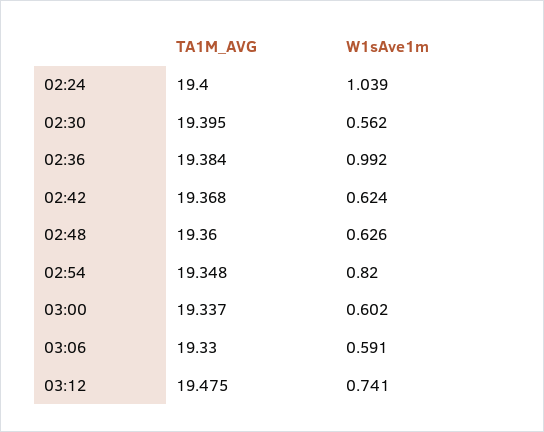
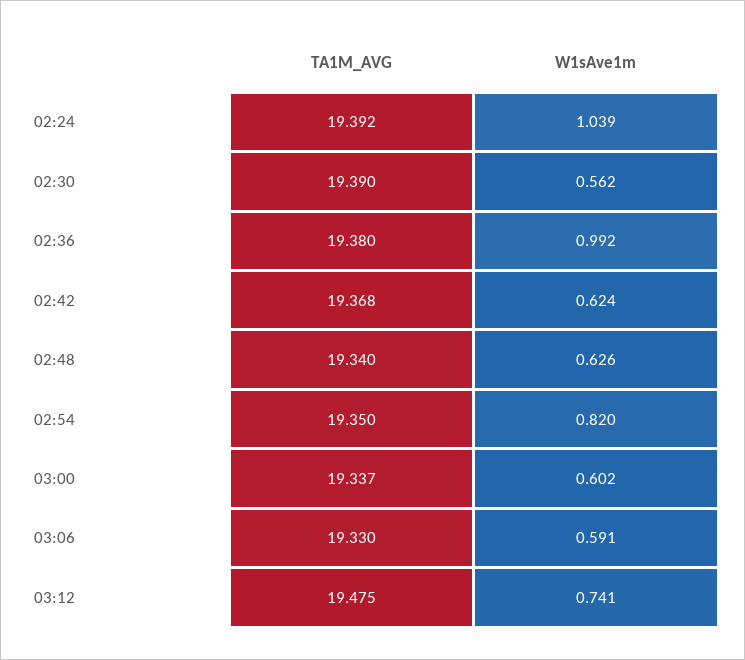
TA1M_AVG, 02:24: 19.4 -> 19.392
TA1M_AVG, 02:30: 19.395 -> 19.39
TA1M_AVG, 02:36: 19.384 -> 19.38
TA1M_AVG, 02:48: 19.36 -> 19.34
TA1M_AVG, 02:54: 19.348 -> 19.35

